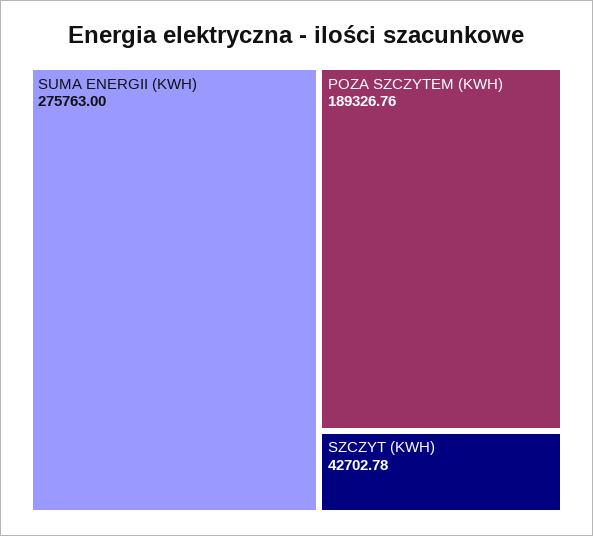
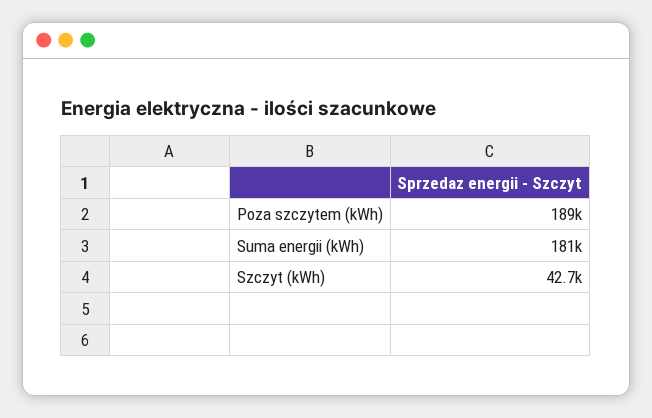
SUMA ENERGII (KWH): 275763 -> 181000

